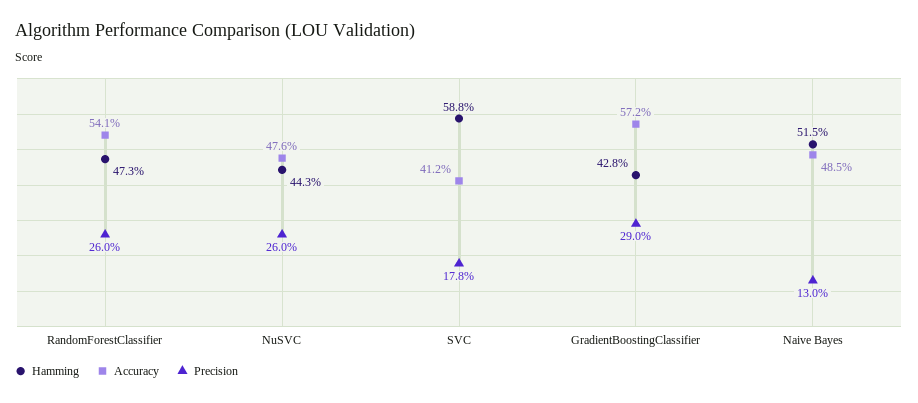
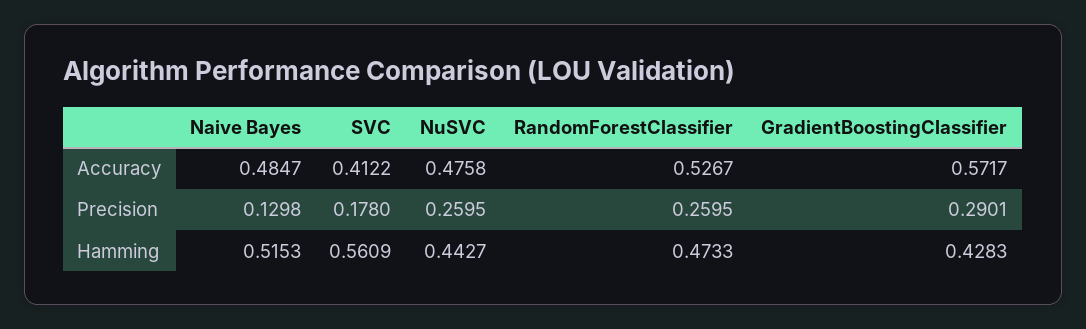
Accuracy, RandomForestClassifier: 0.541 -> 0.5267
Hamming, SVC: 0.588 -> 0.5609

